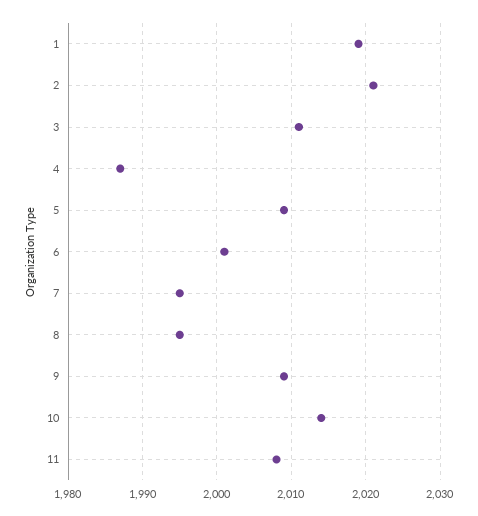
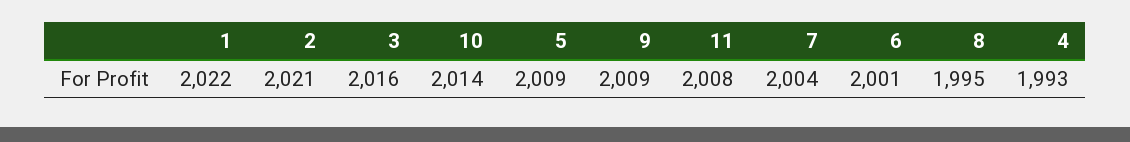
1: 2019 -> 2022
3: 2011 -> 2016
4: 1987 -> 1993
7: 1995 -> 2004

